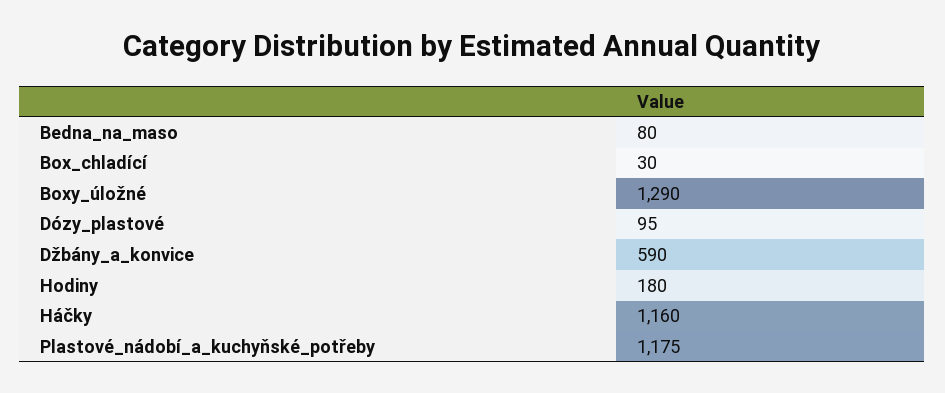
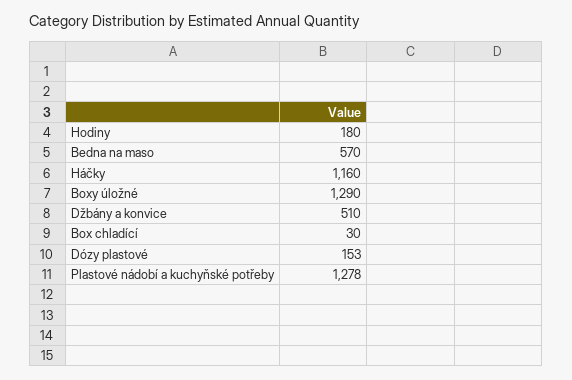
Bedna_na_maso: 80 -> 570
Dózy_plastové: 95 -> 153
Džbány_a_konvice: 590 -> 510
Plastové_nádobí_a_kuchyňské_potřeby: 1175 -> 1278

